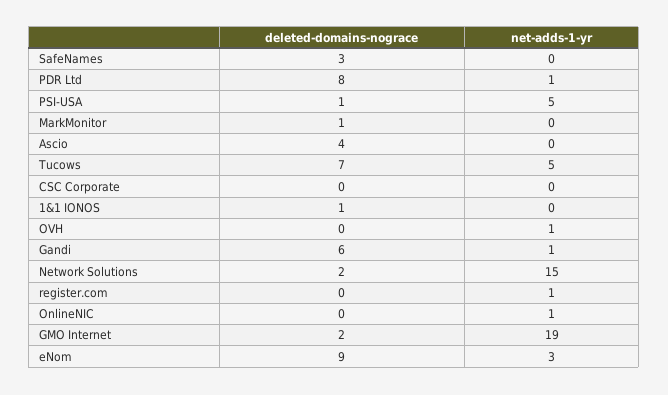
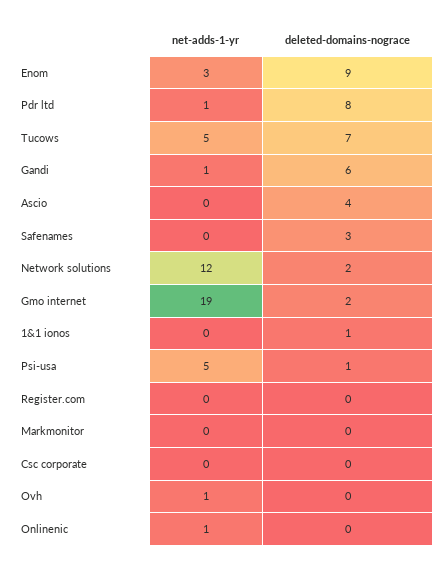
deleted-domains-nograce, MarkMonitor: 1 -> 0
net-adds-1-yr, Network Solutions: 15 -> 12
net-adds-1-yr, register.com: 1 -> 0

